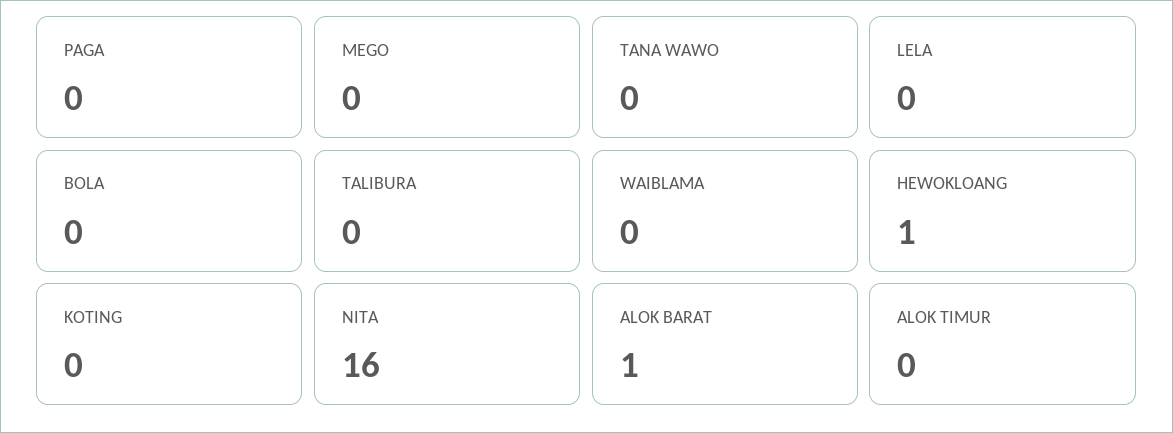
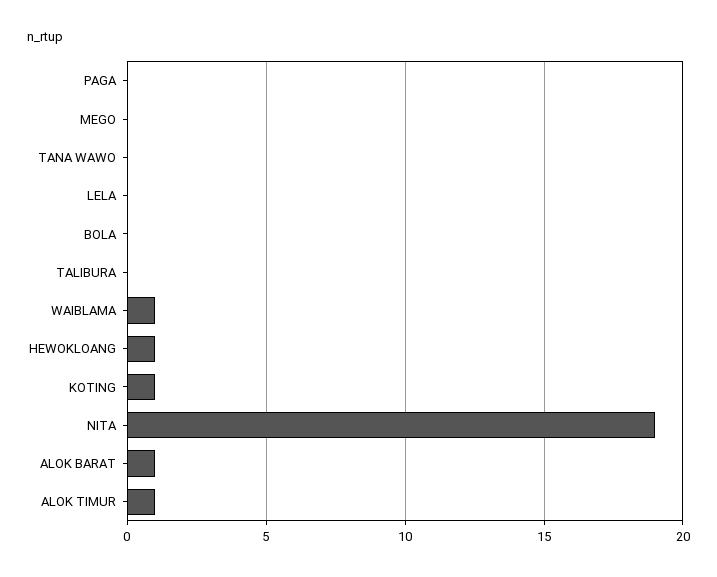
WAIBLAMA: 0 -> 1
KOTING: 0 -> 1
NITA: 16 -> 19
ALOK TIMUR: 0 -> 1

